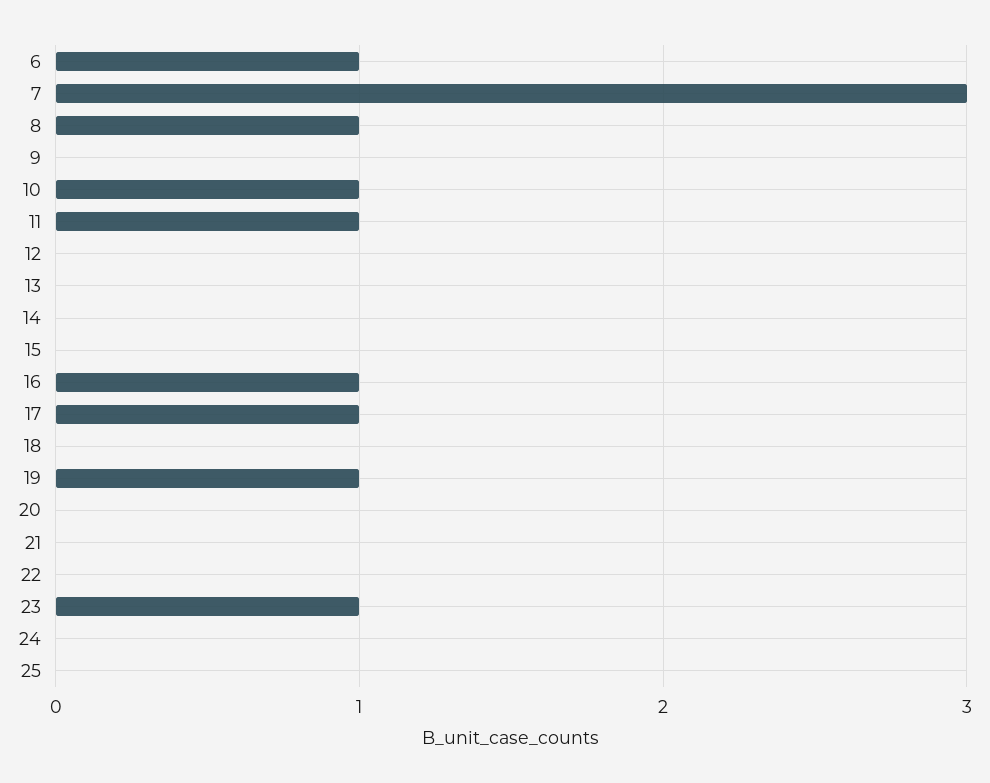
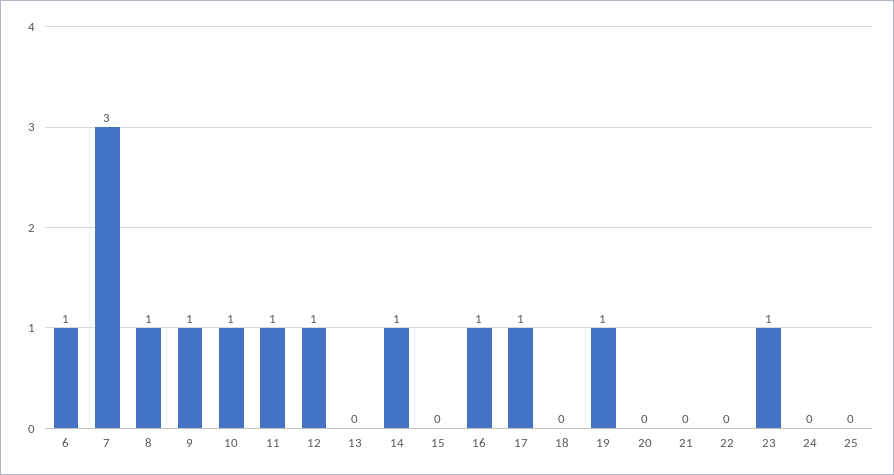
9: 0 -> 1
12: 0 -> 1
14: 0 -> 1

